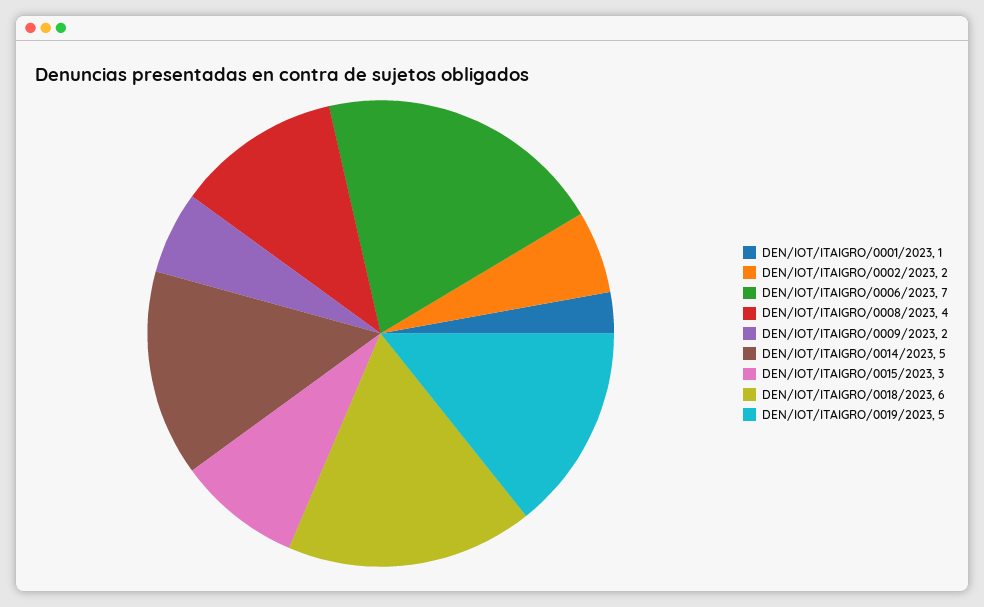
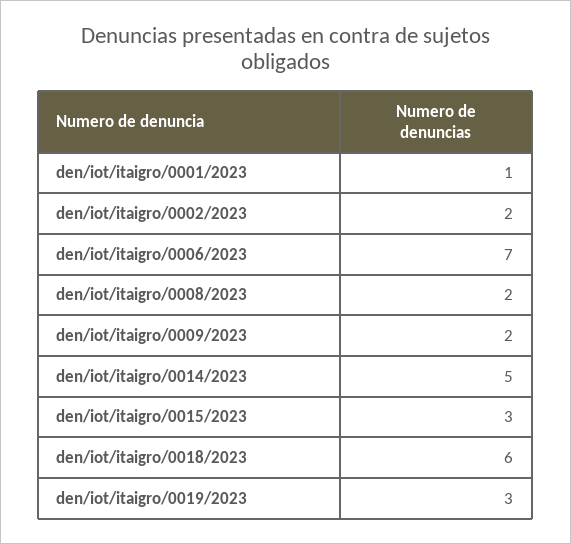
DEN/IOT/ITAIGRO/0008/2023: 4 -> 2
DEN/IOT/ITAIGRO/0019/2023: 5 -> 3

